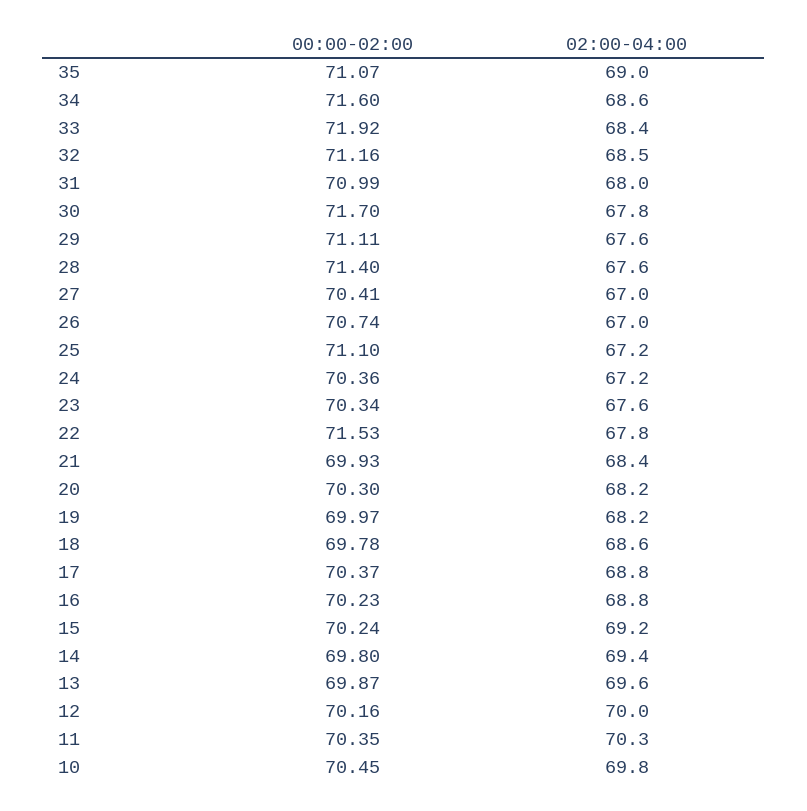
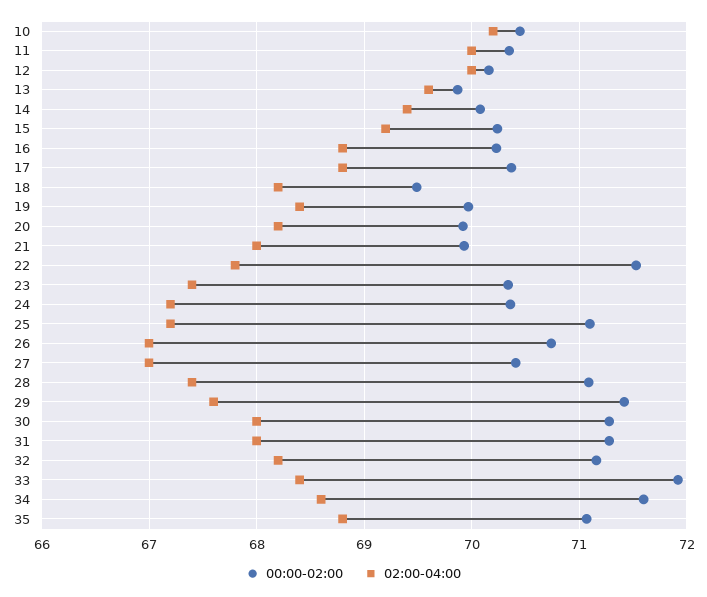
02:00-04:00, 35: 69 -> 68.8
02:00-04:00, 32: 68.5 -> 68.2
00:00-02:00, 31: 70.99 -> 71.3
00:00-02:00, 30: 71.7 -> 71.3
02:00-04:00, 30: 67.8 -> 68
00:00-02:00, 29: 71.11 -> 71.4
00:00-02:00, 28: 71.4 -> 71.1
02:00-04:00, 28: 67.6 -> 67.4
02:00-04:00, 23: 67.6 -> 67.4
02:00-04:00, 21: 68.4 -> 68
00:00-02:00, 20: 70.3 -> 69.9
02:00-04:00, 19: 68.2 -> 68.4
00:00-02:00, 18: 69.78 -> 69.5
02:00-04:00, 18: 68.6 -> 68.2
00:00-02:00, 14: 69.8 -> 70.1
02:00-04:00, 11: 70.3 -> 70
02:00-04:00, 10: 69.8 -> 70.2

